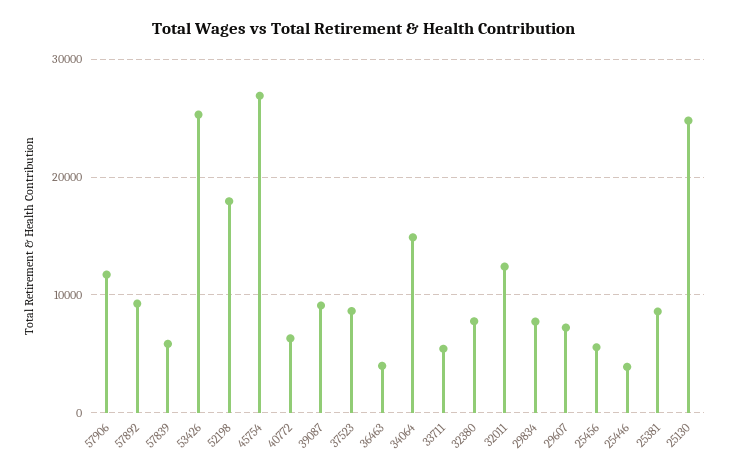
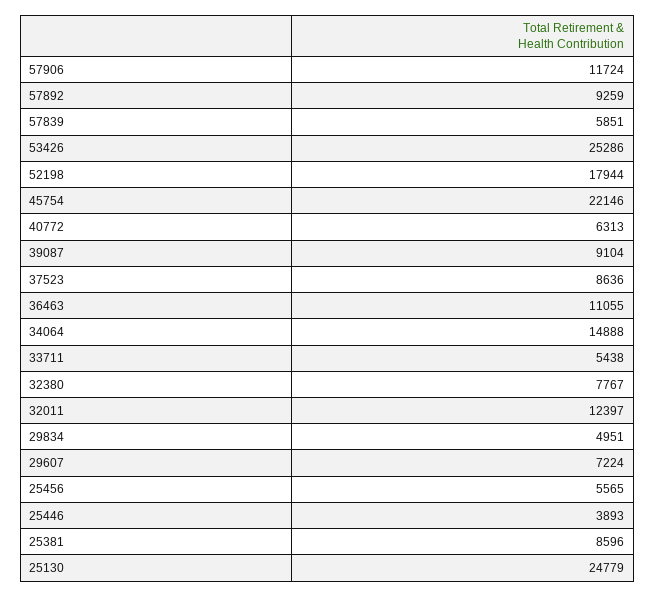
45754: 27000 -> 22146
36463: 4000 -> 11055
29834: 8000 -> 4951

